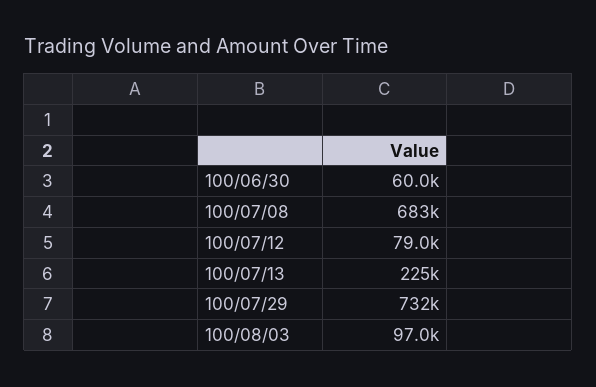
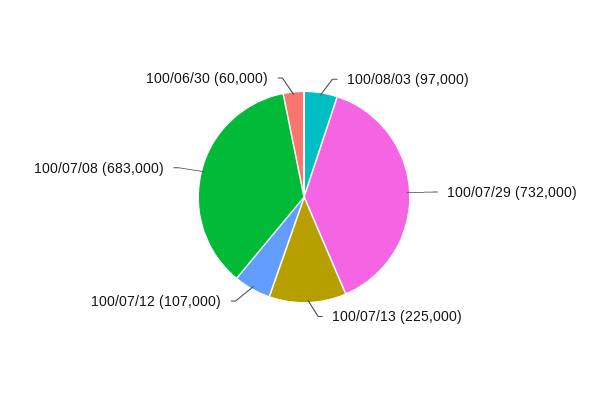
100/07/12: 79000 -> 107000

